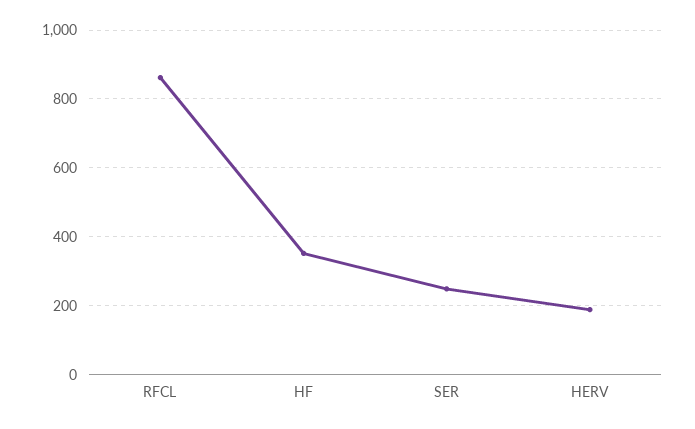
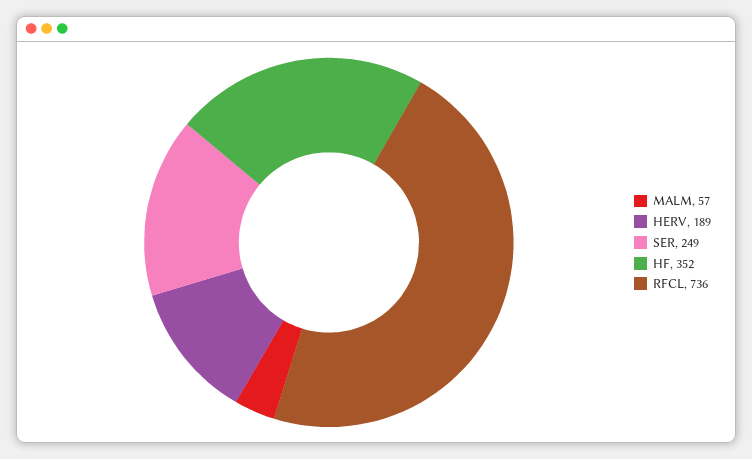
RFCL: 860 -> 736
MALM: none -> 57

